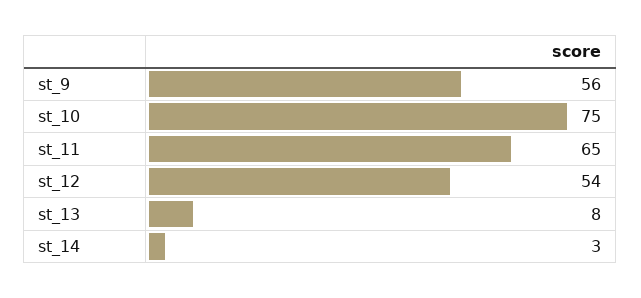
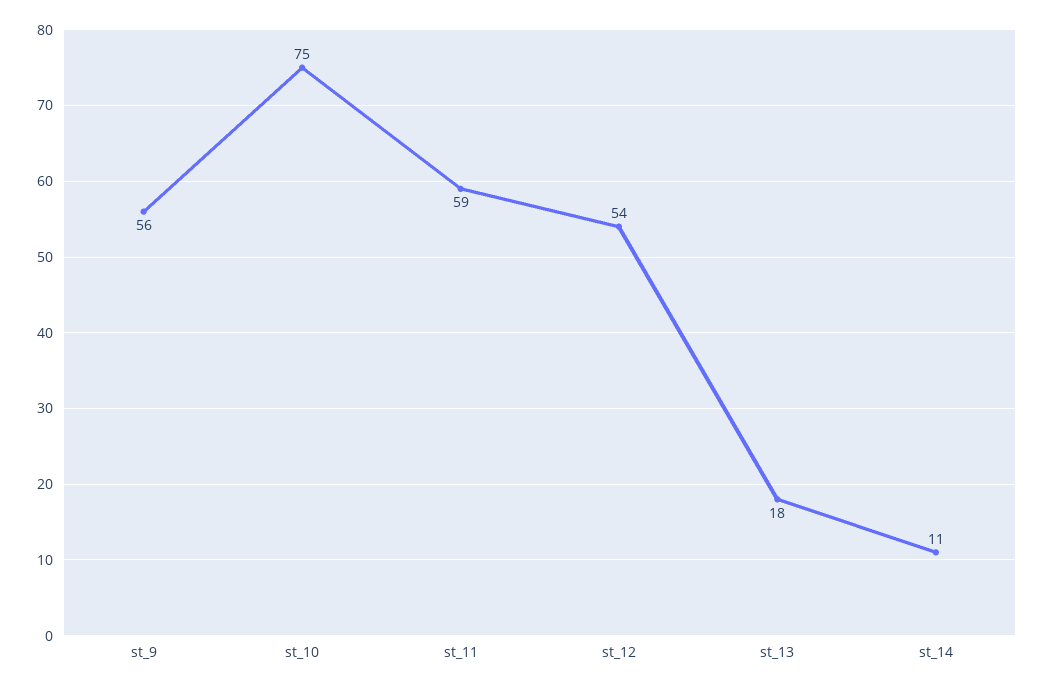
st_11: 65 -> 59
st_13: 8 -> 18
st_14: 3 -> 11

